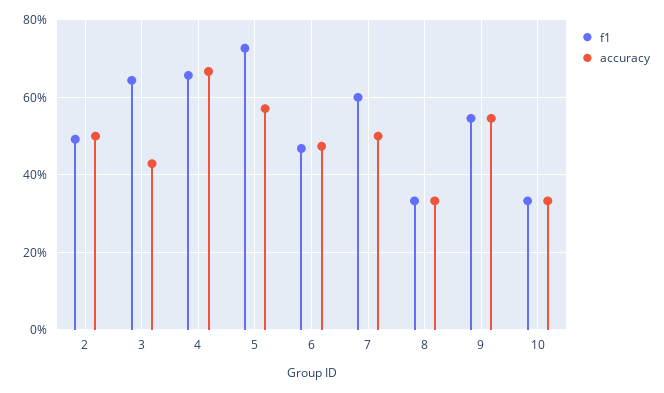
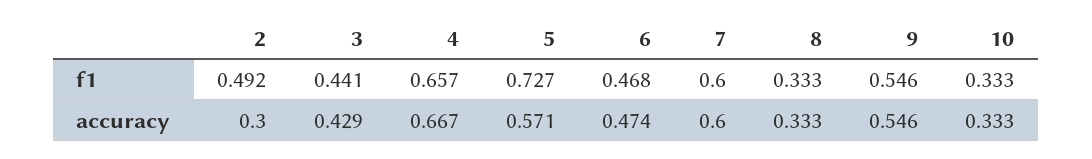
accuracy, 2: 0.5 -> 0.3
f1, 3: 0.64 -> 0.441
accuracy, 7: 0.5 -> 0.6

